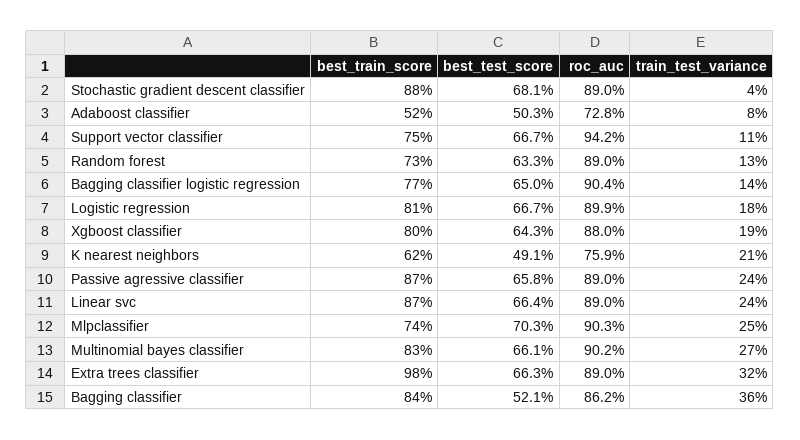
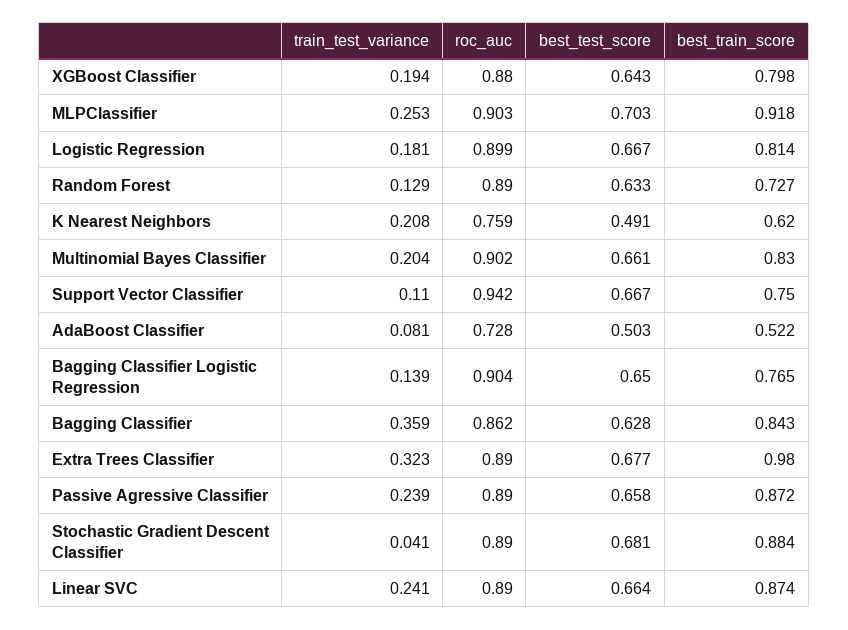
best_train_score, Mlpclassifier: 0.74 -> 0.918
train_test_variance, Multinomial bayes classifier: 0.27 -> 0.204
best_test_score, Extra trees classifier: 0.663 -> 0.677
best_test_score, Bagging classifier: 0.521 -> 0.628

